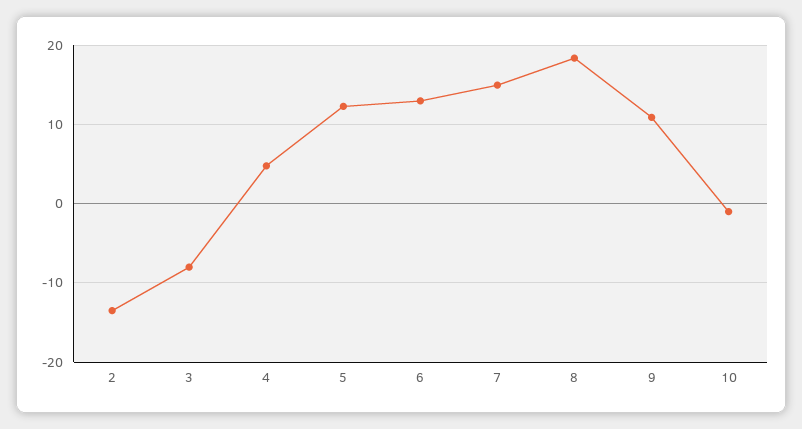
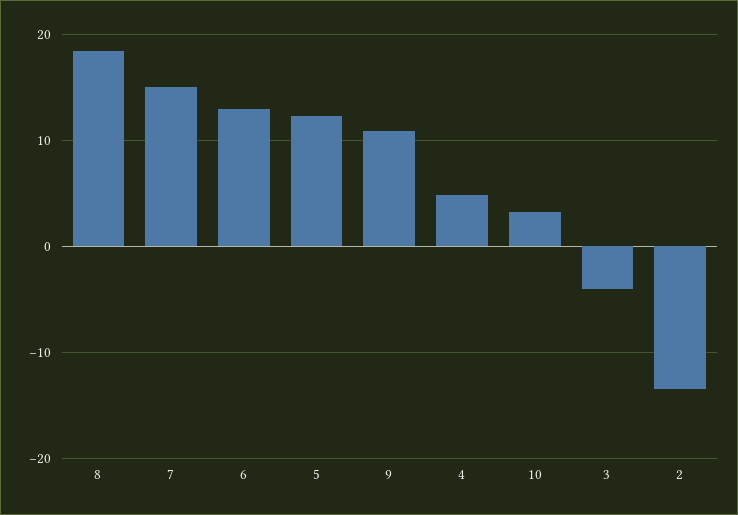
3: -8 -> -4
10: -1 -> 3

